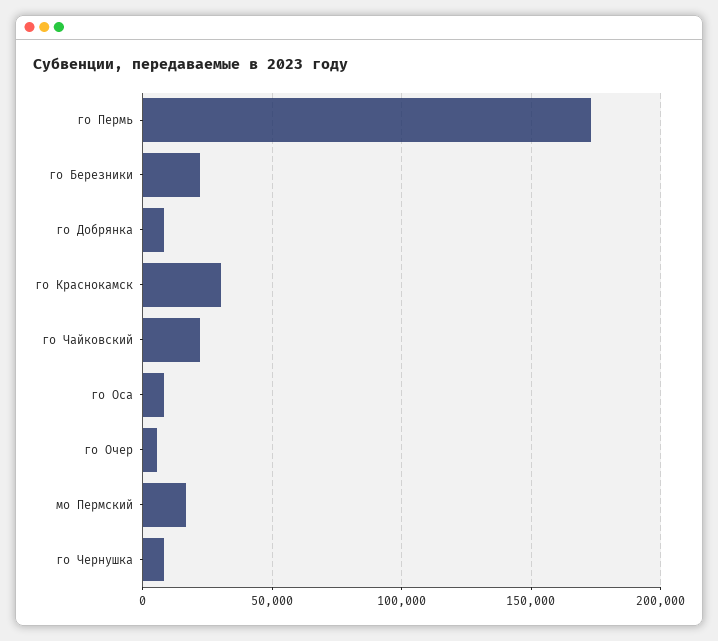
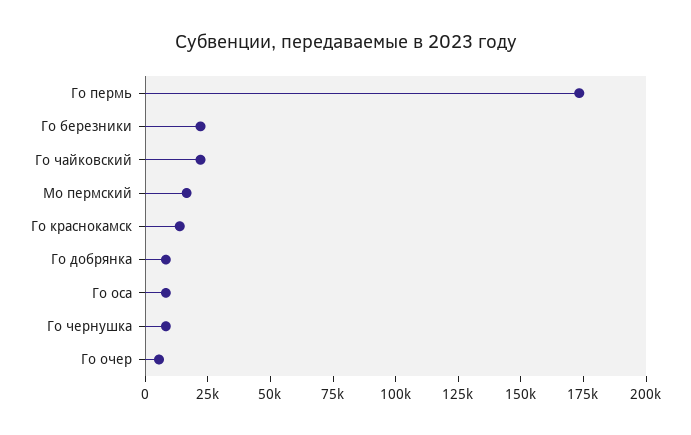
го Краснокамск: 30000 -> 15000

